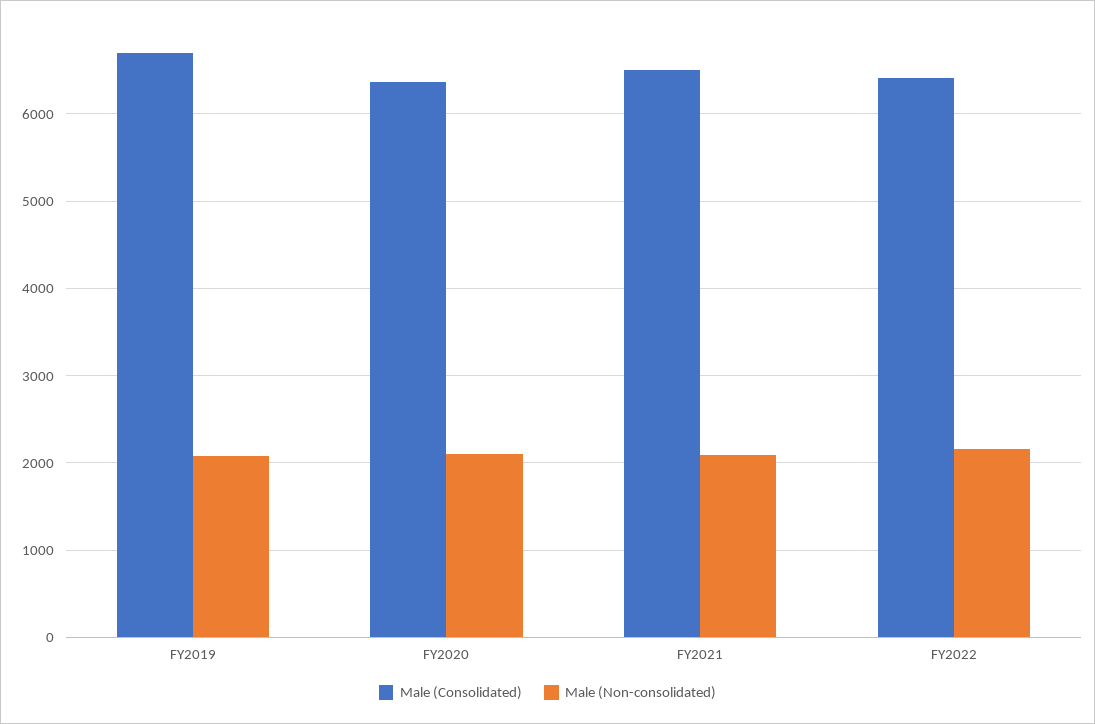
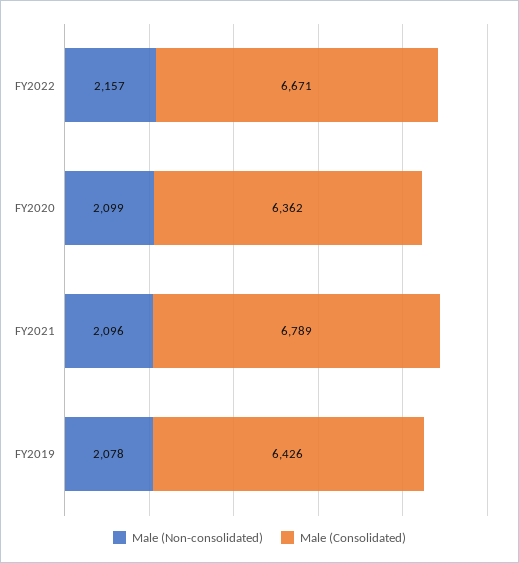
Male (Consolidated), FY2019: 6700 -> 6426
Male (Consolidated), FY2021: 6500 -> 6789
Male (Consolidated), FY2022: 6400 -> 6671

